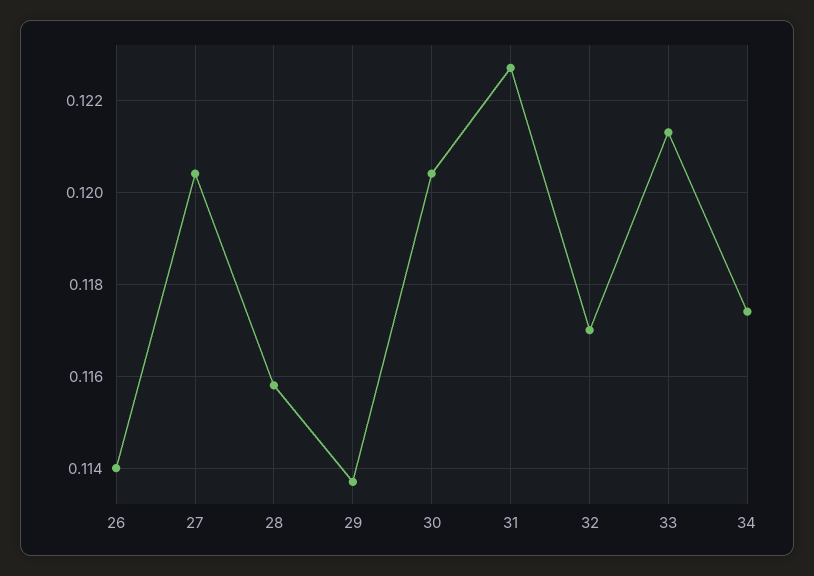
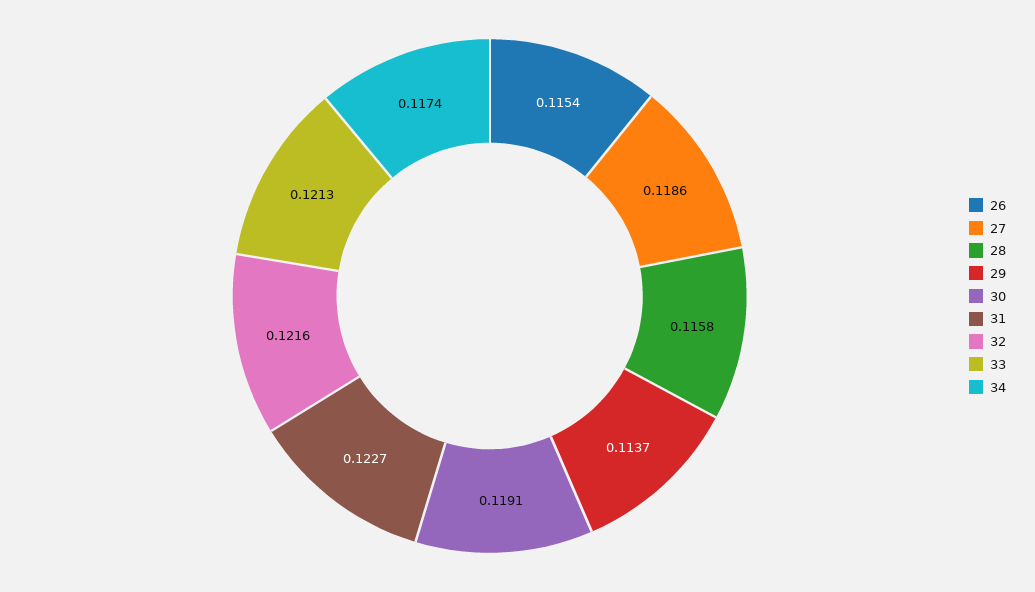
26: 0.114 -> 0.1154
27: 0.1205 -> 0.1186
30: 0.1205 -> 0.1191
32: 0.117 -> 0.1216

